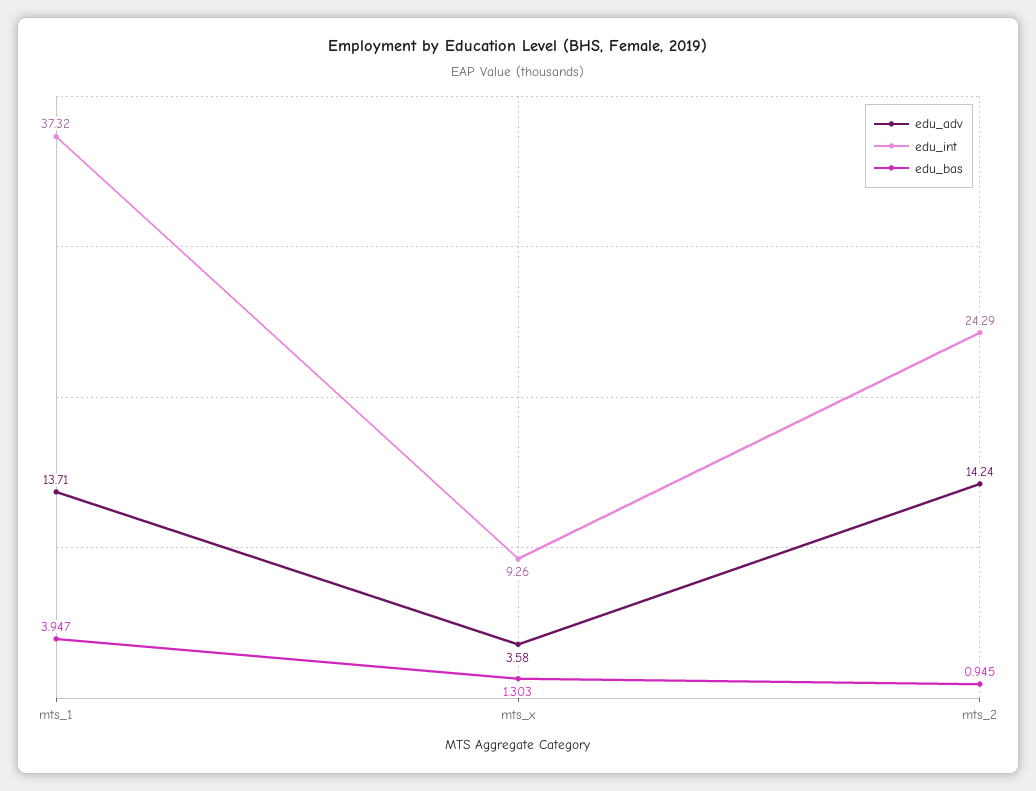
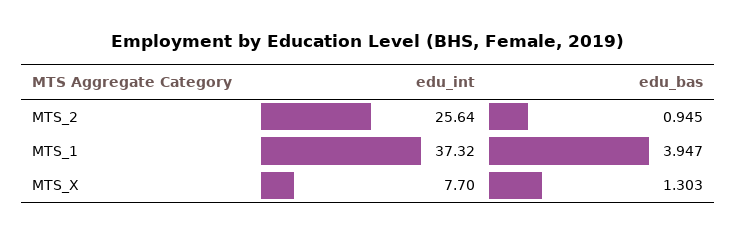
edu_adv, mts_1: 13.71 -> none
edu_adv, mts_x: 3.58 -> none
edu_int, mts_x: 9.26 -> 7.7
edu_adv, mts_2: 14.24 -> none
edu_int, mts_2: 24.29 -> 25.64

